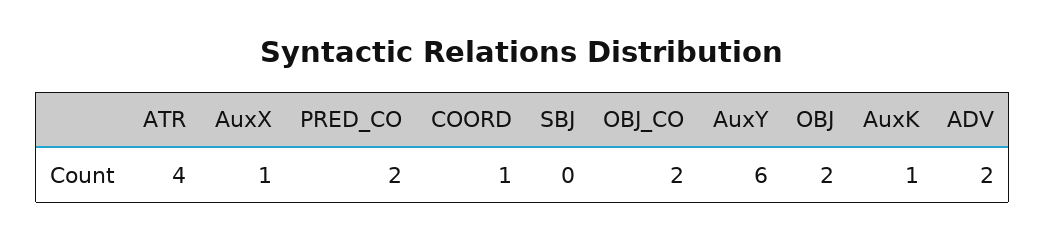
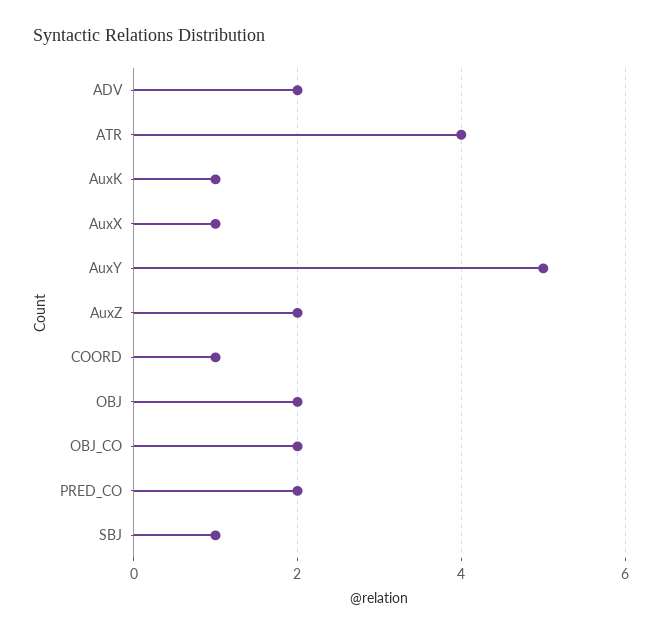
SBJ: 0 -> 1
AuxY: 6 -> 5
AuxZ: none -> 2

